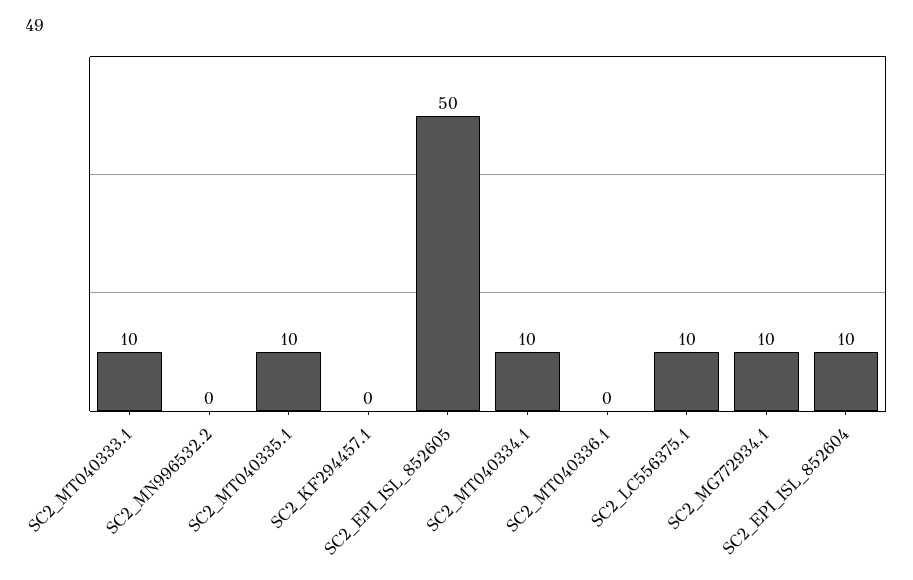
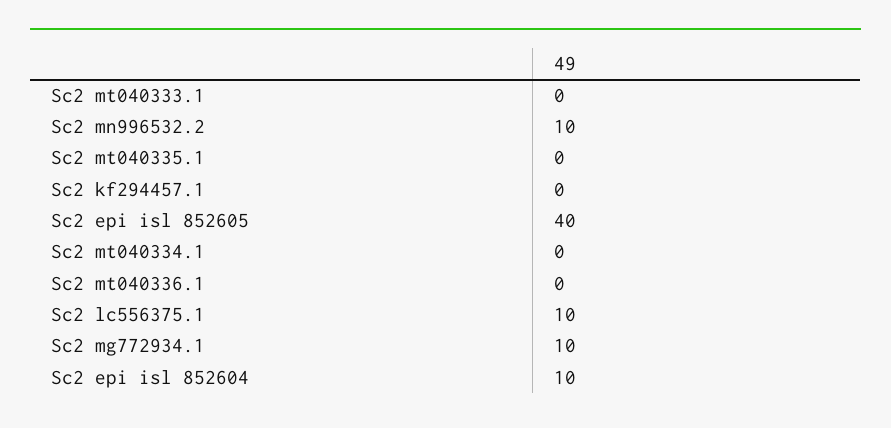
SC2_MT040333.1: 10 -> 0
SC2_MN996532.2: 0 -> 10
SC2_MT040335.1: 10 -> 0
SC2_EPI_ISL_852605: 50 -> 40
SC2_MT040334.1: 10 -> 0

